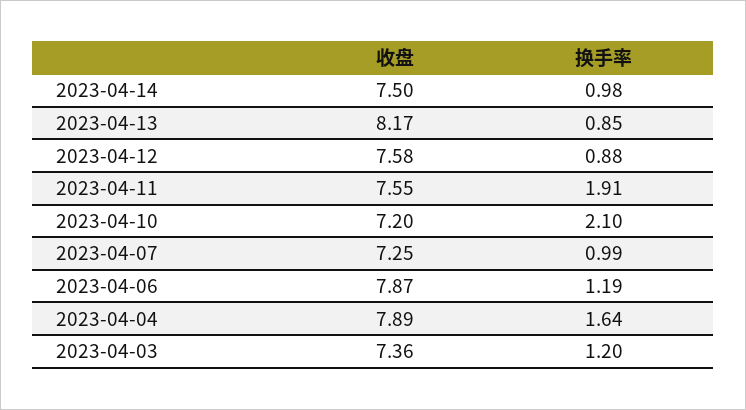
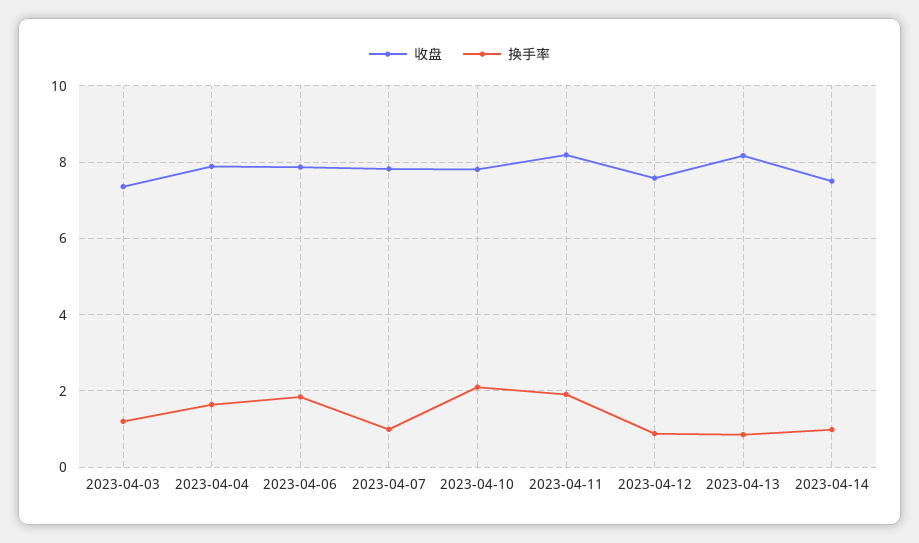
收盘, 2023-04-11: 7.55 -> 8.2
收盘, 2023-04-10: 7.2 -> 7.8
收盘, 2023-04-07: 7.25 -> 7.8
换手率, 2023-04-06: 1.19 -> 1.8

